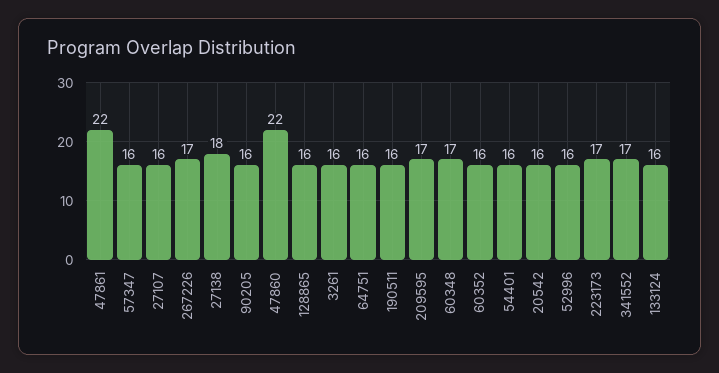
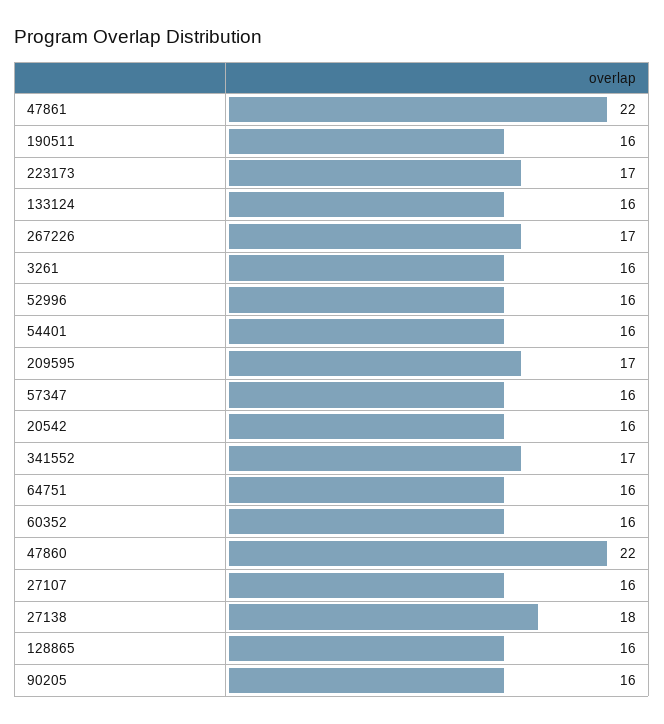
60348: 17 -> none

